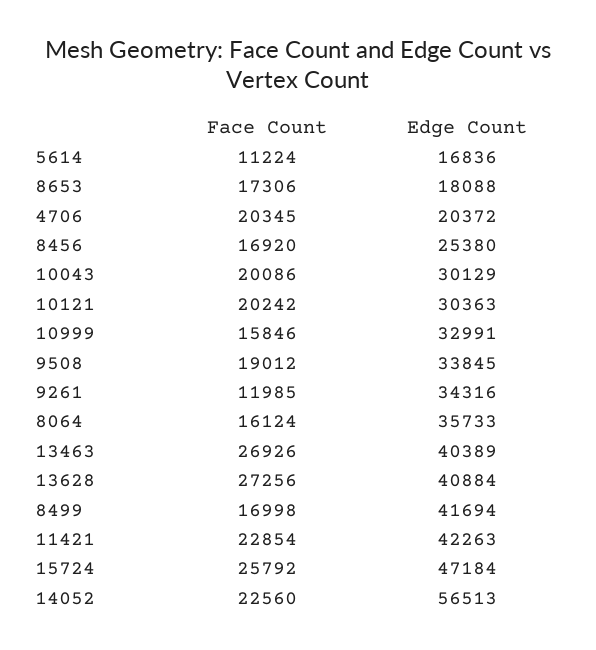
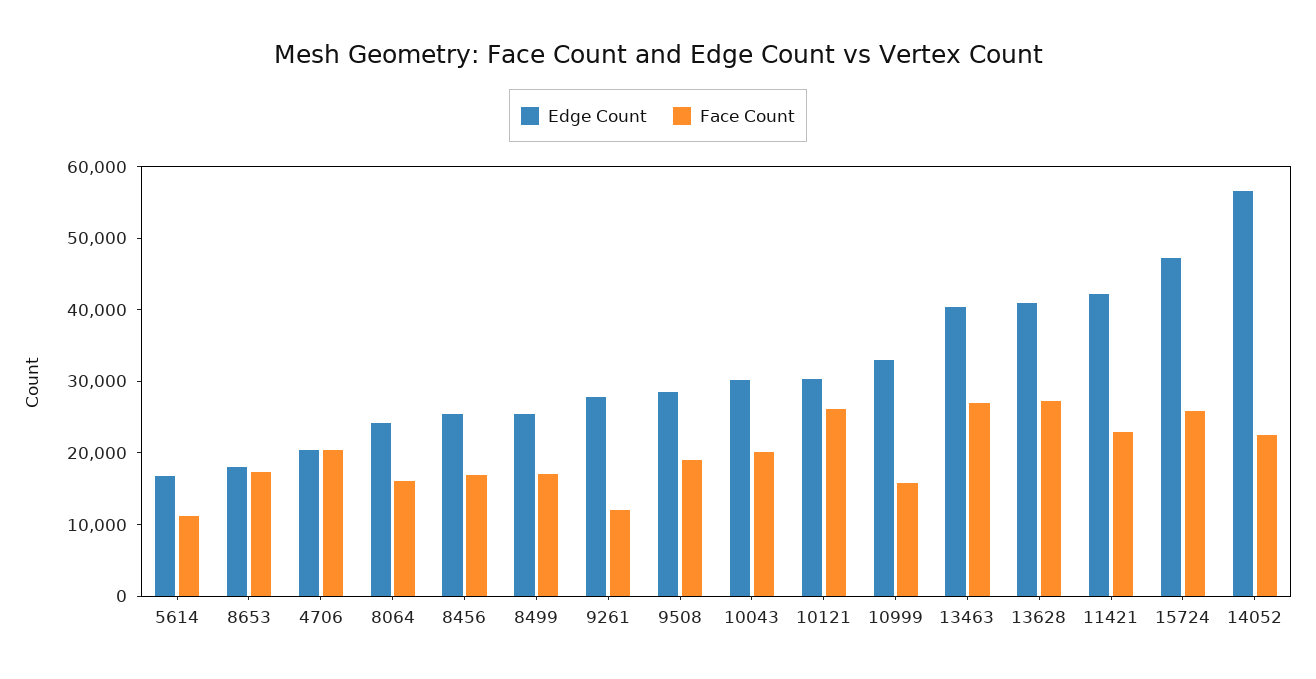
Face Count, 10121: 20242 -> 26000
Edge Count, 9508: 33845 -> 28000
Edge Count, 9261: 34316 -> 28000
Edge Count, 8064: 35733 -> 24000
Edge Count, 8499: 41694 -> 26000

